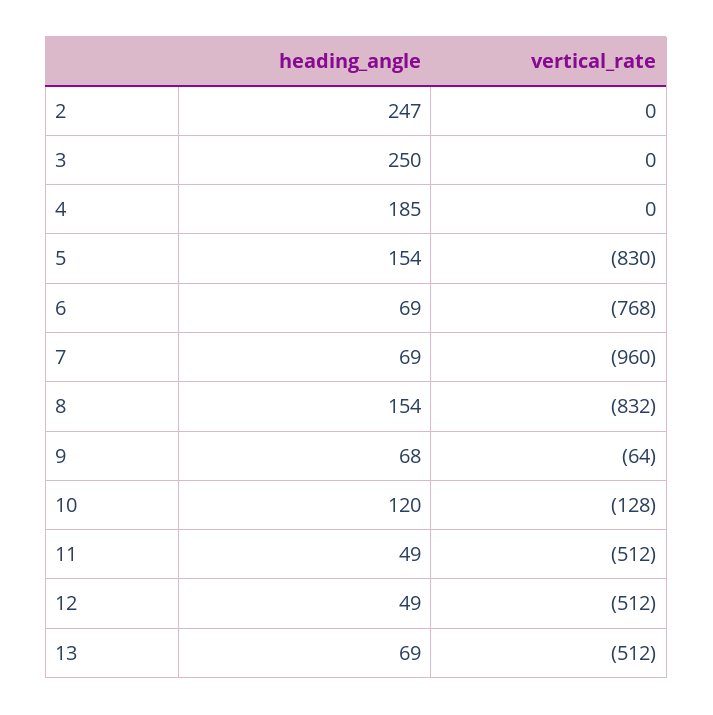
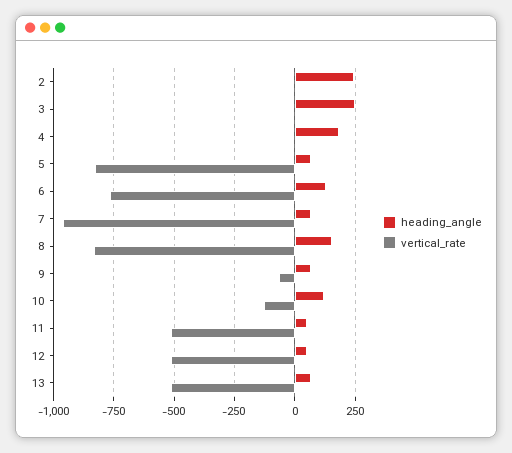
heading_angle, 5: 154 -> 75
heading_angle, 6: 69 -> 125

